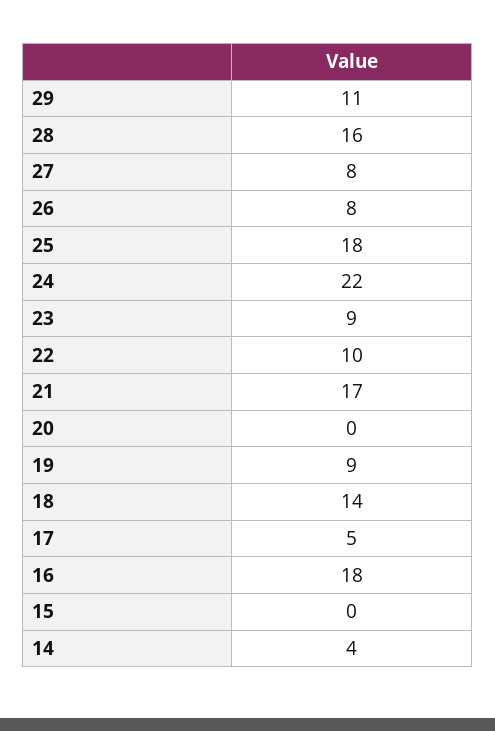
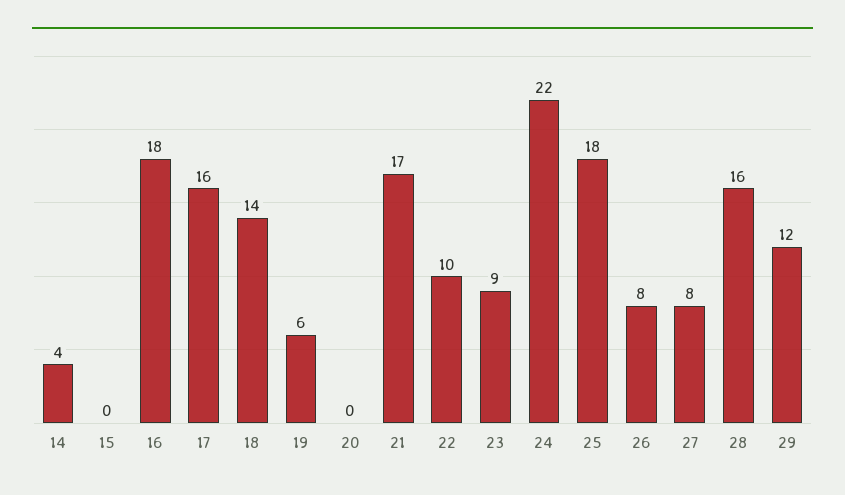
29: 11 -> 12
19: 9 -> 6
17: 5 -> 16

